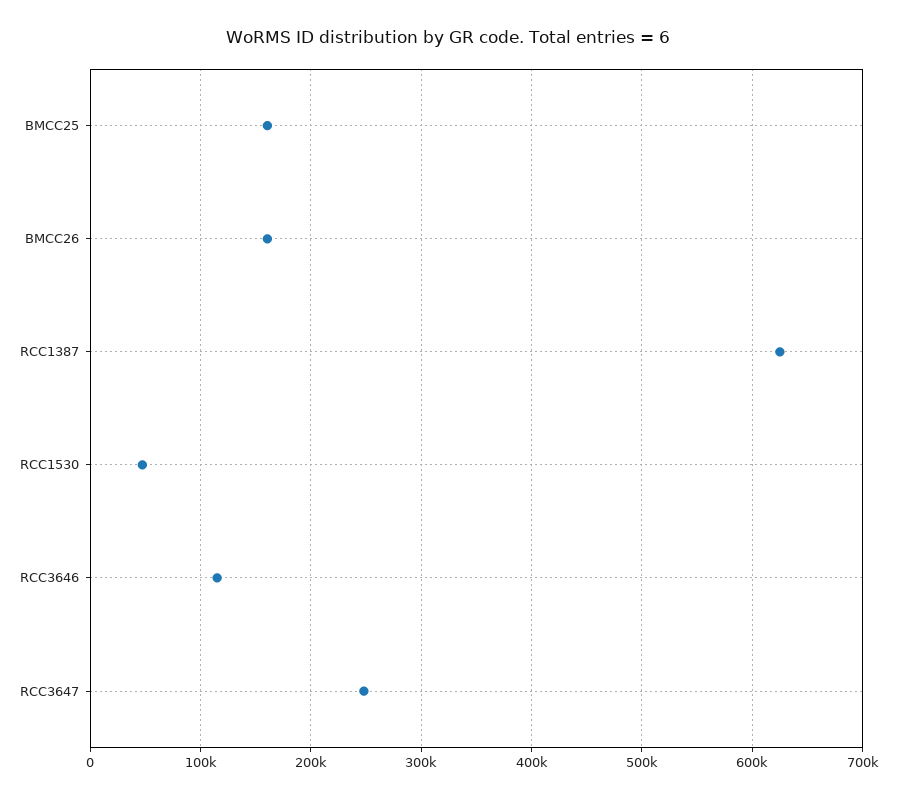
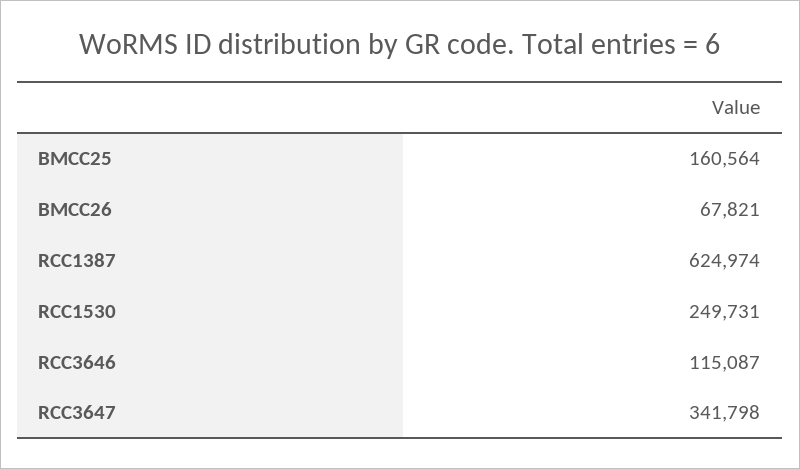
BMCC26: 160000 -> 67821
RCC1530: 50000 -> 249731
RCC3647: 250000 -> 341798

